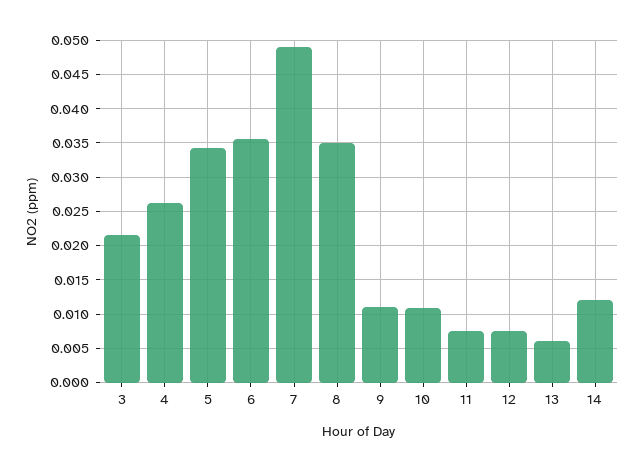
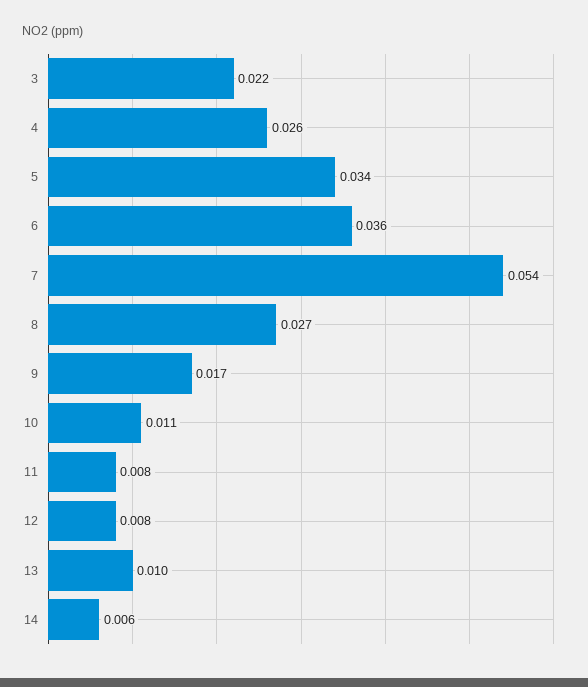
7: 0.049 -> 0.054
8: 0.035 -> 0.027
9: 0.011 -> 0.017
13: 0.006 -> 0.01
14: 0.012 -> 0.006

